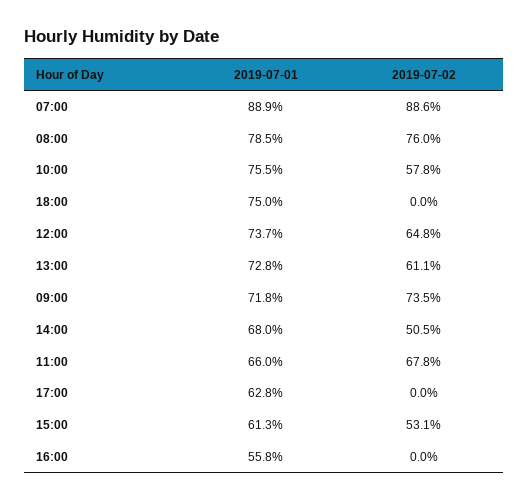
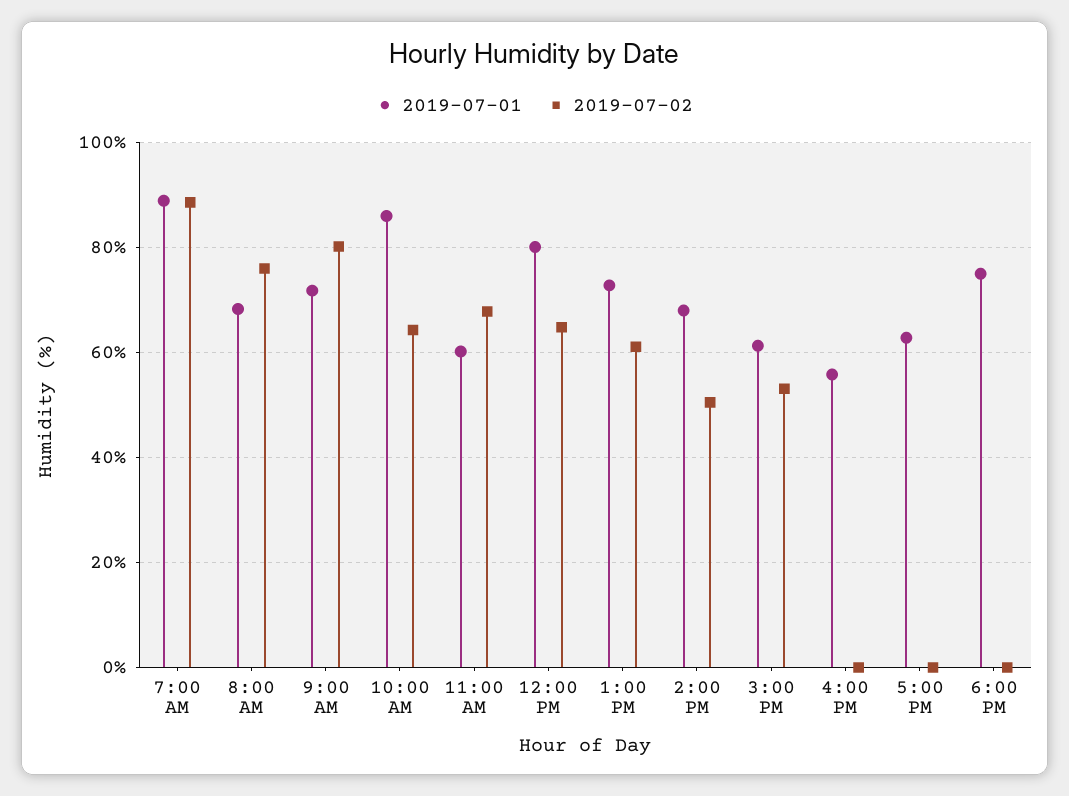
2019-07-01, 08:00: 78.5 -> 68
2019-07-01, 10:00: 75.5 -> 86
2019-07-02, 10:00: 57.8 -> 64
2019-07-01, 12:00: 73.7 -> 80
2019-07-02, 09:00: 73.5 -> 80
2019-07-01, 11:00: 66 -> 60

